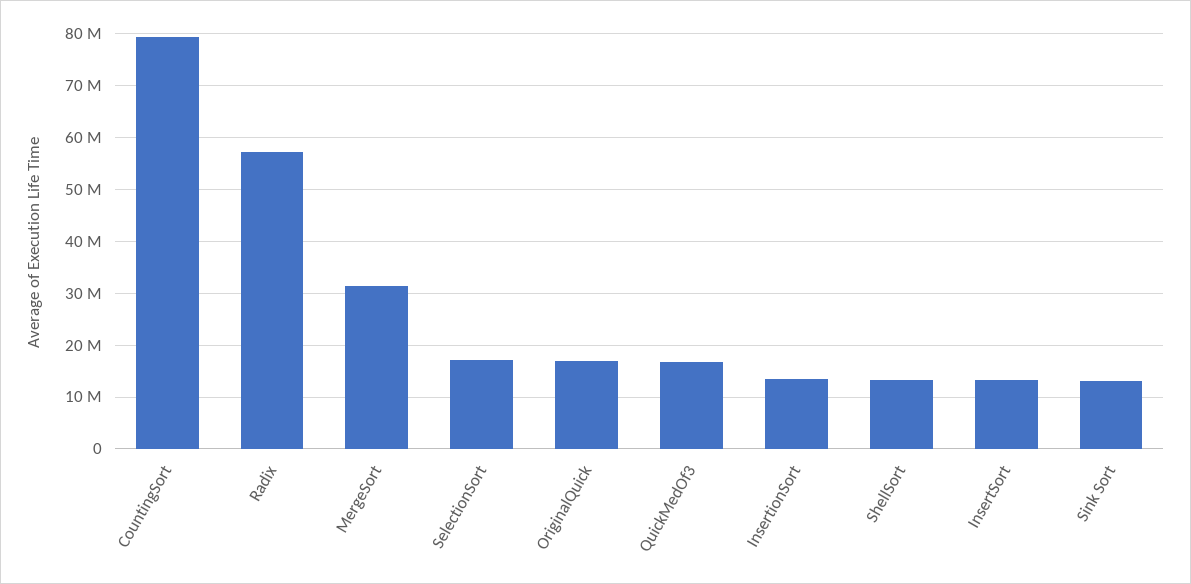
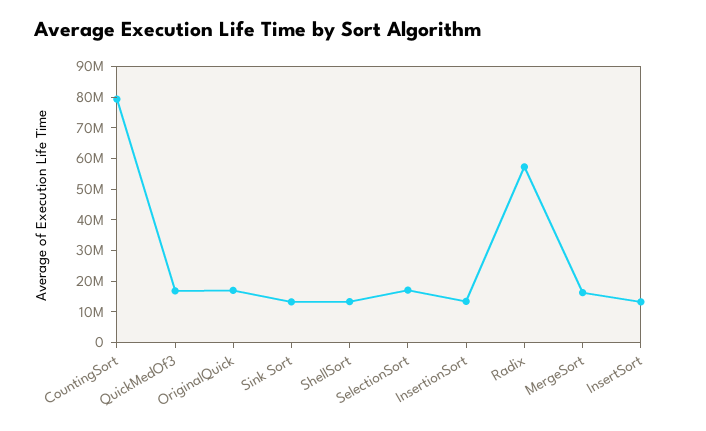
MergeSort: 32000000 -> 15000000

